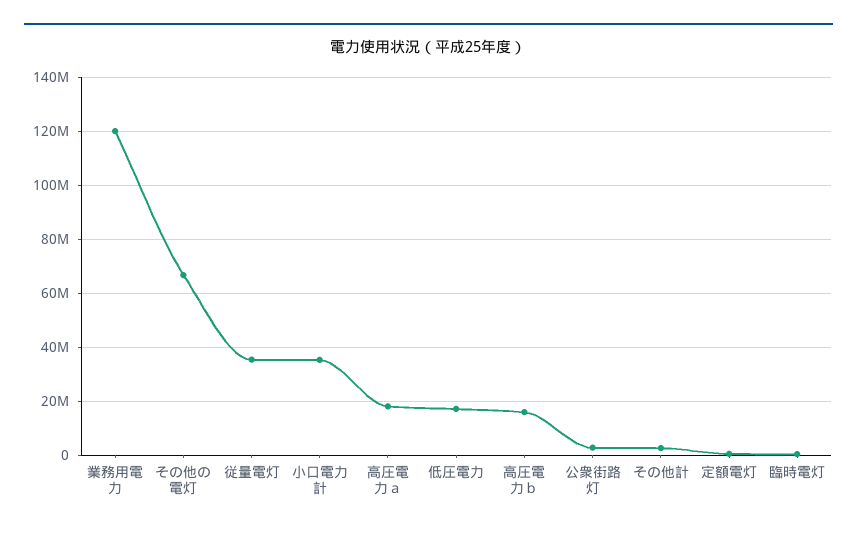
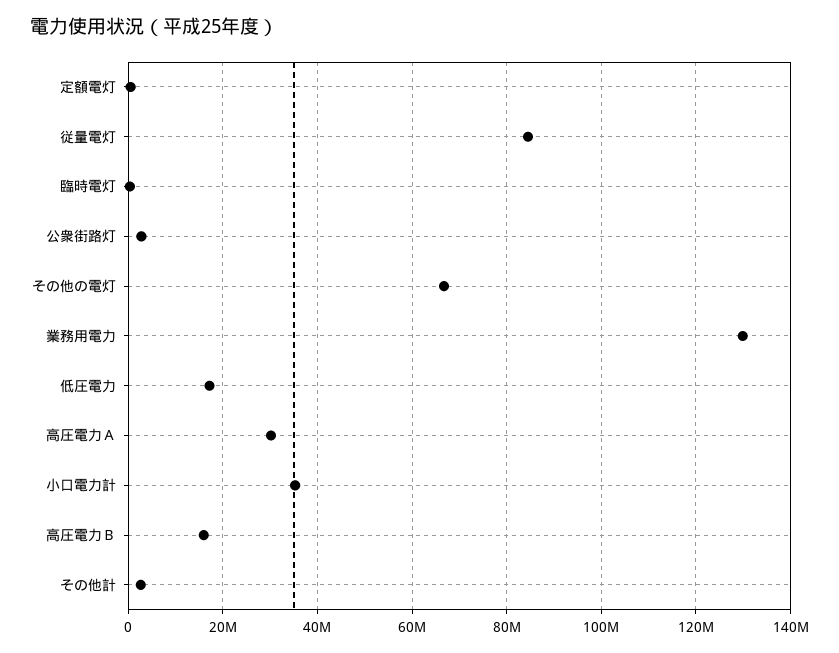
業務用電力: 120000000 -> 130000000
従量電灯: 35000000 -> 84000000
高圧電力ａ: 17500000 -> 30000000

